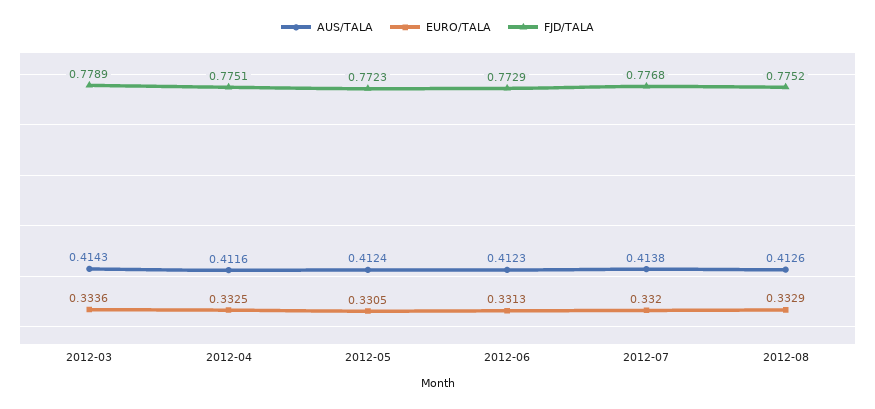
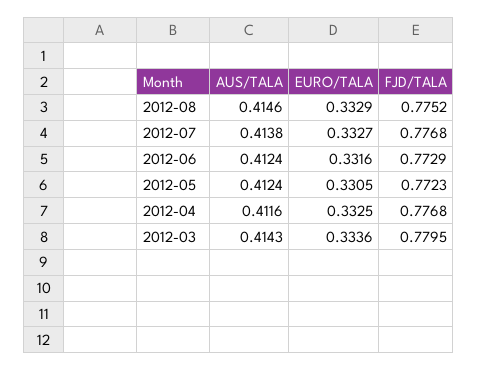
FJD/TALA, 2012-03: 0.7789 -> 0.7795
FJD/TALA, 2012-04: 0.7751 -> 0.7768
AUS/TALA, 2012-06: 0.4123 -> 0.4124
EURO/TALA, 2012-06: 0.3313 -> 0.3316
EURO/TALA, 2012-07: 0.332 -> 0.3327
AUS/TALA, 2012-08: 0.4126 -> 0.4146

